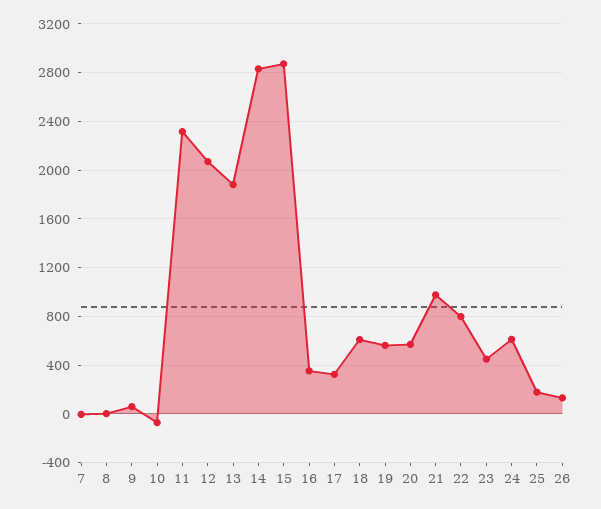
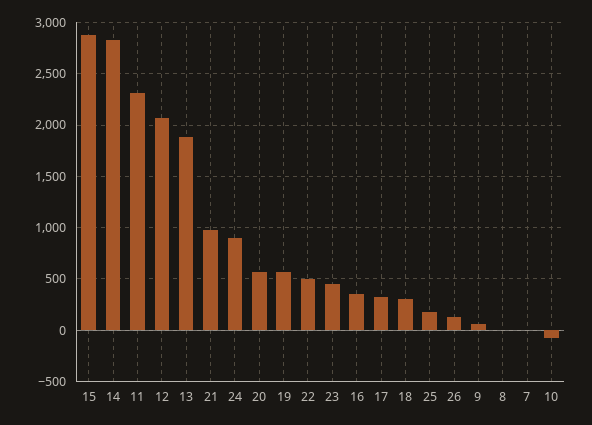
18: 600 -> 300
22: 800 -> 500
24: 600 -> 900

